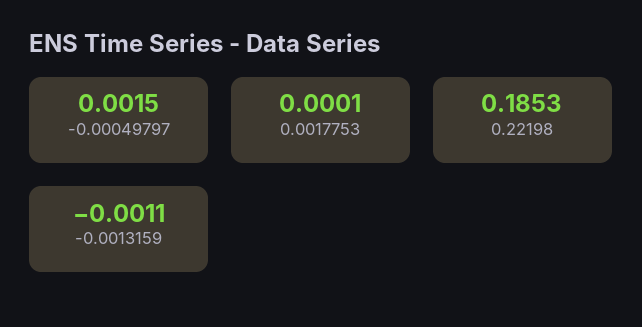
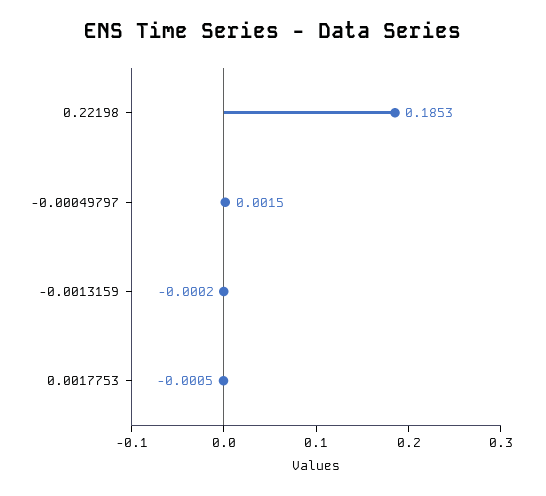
0.0017753: 0.0001 -> -0.0005
-0.0013159: -0.0011 -> -0.0002

